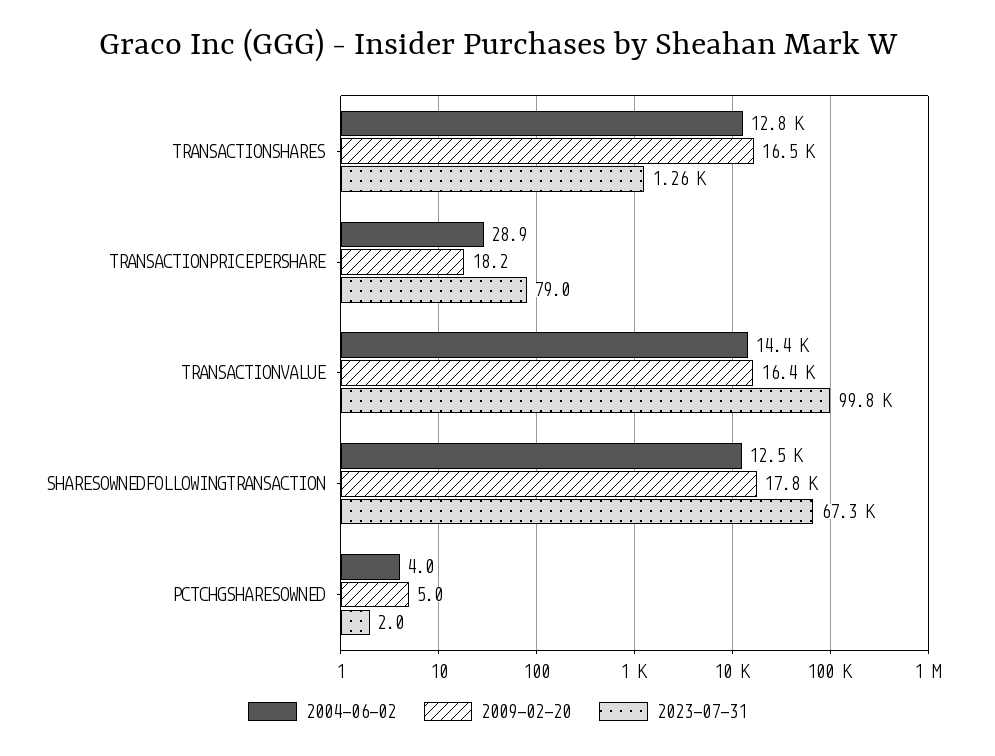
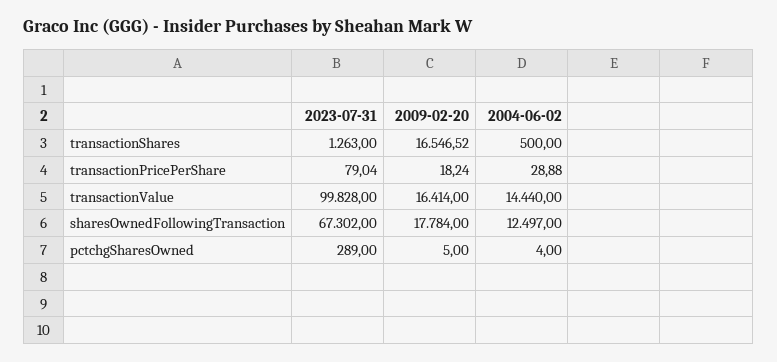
2004-06-02, TRANSACTIONSHARES: 12800 -> 500
2023-07-31, PCTCHGSHARESOWNED: 2 -> 289

